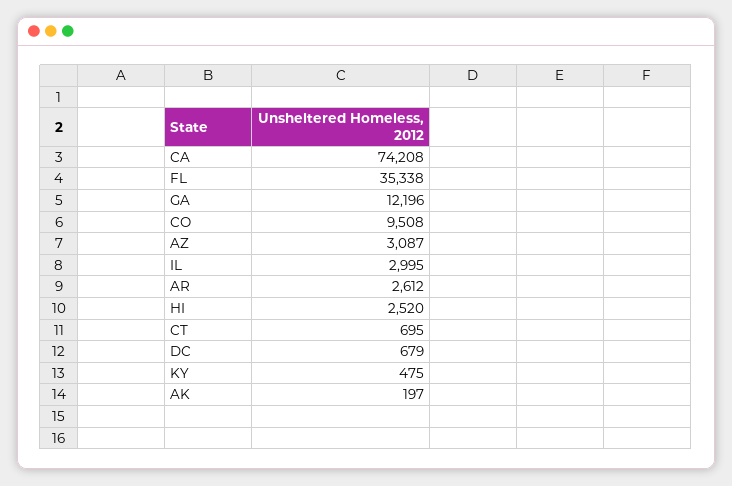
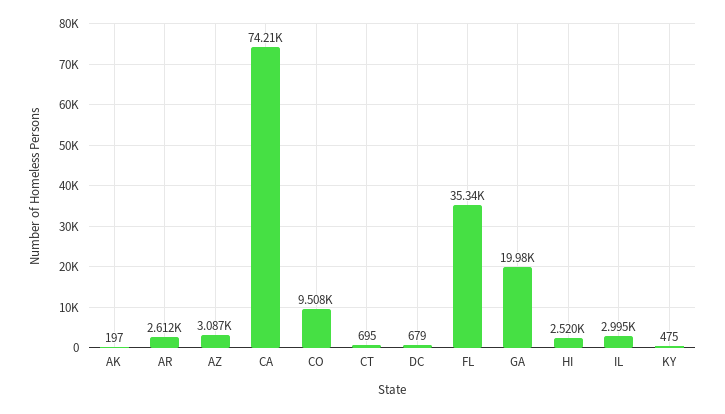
GA: 12196 -> 19980

